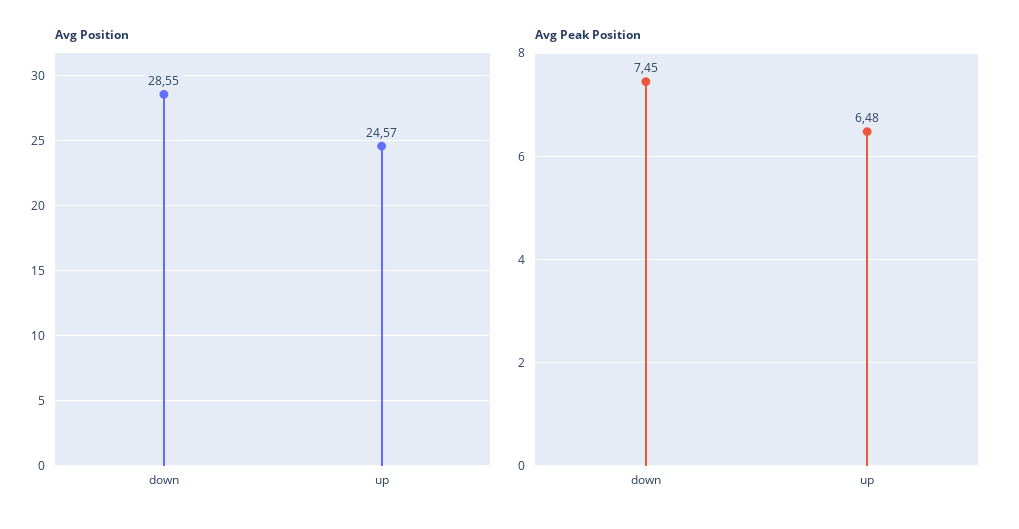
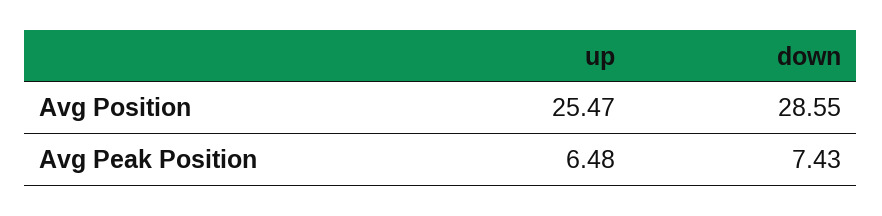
Avg Position, up: 24.57 -> 25.47
Avg Peak Position, down: 7.45 -> 7.43

